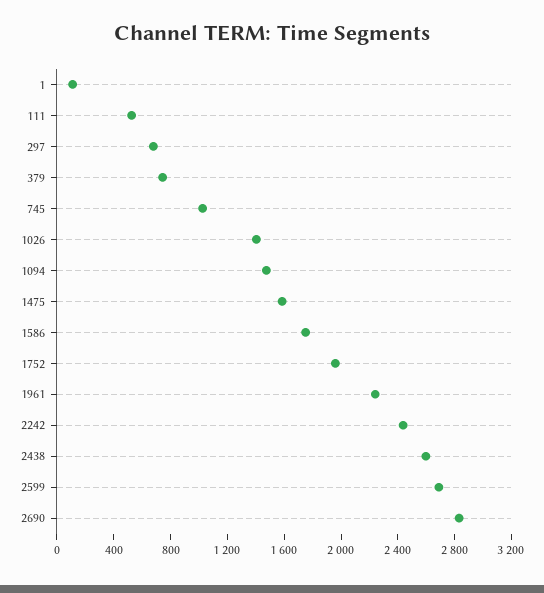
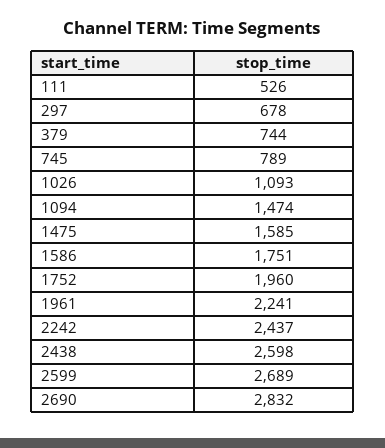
1: 100 -> none
745: 1000 -> 789
1026: 1400 -> 1093

